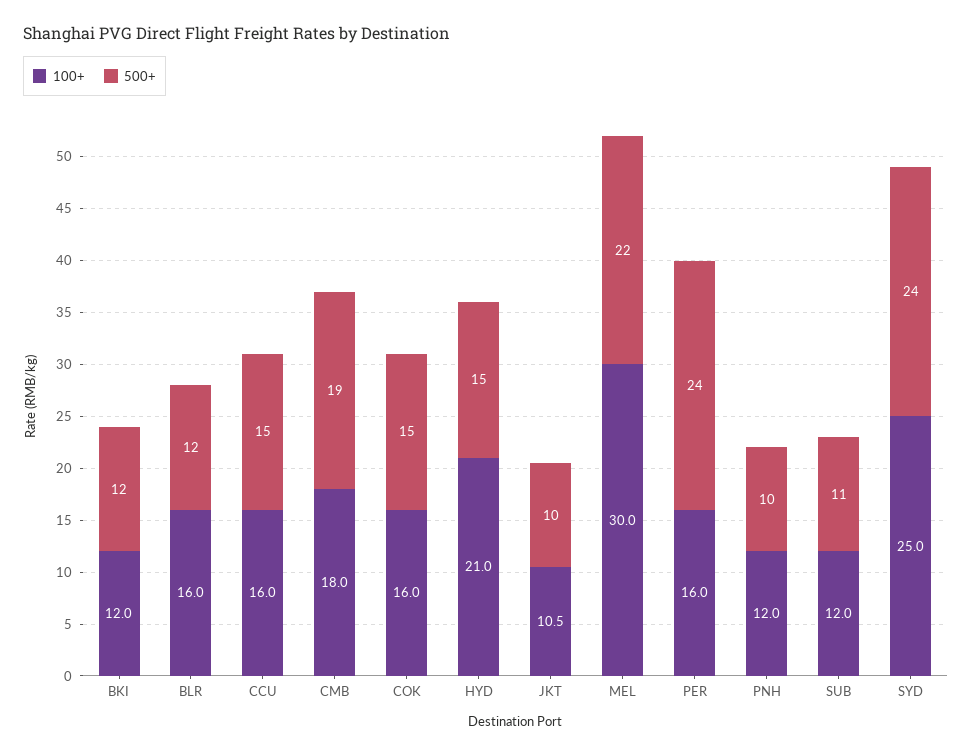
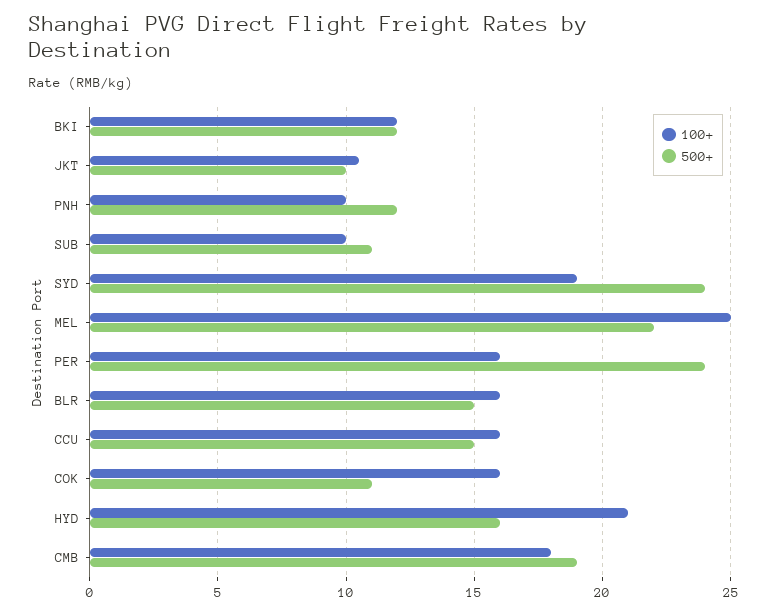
500+, BLR: 12 -> 15
500+, COK: 15 -> 11
500+, HYD: 15 -> 16
100+, MEL: 30 -> 25
100+, PNH: 12 -> 10
500+, PNH: 10 -> 12
100+, SUB: 12 -> 10
100+, SYD: 25 -> 19

